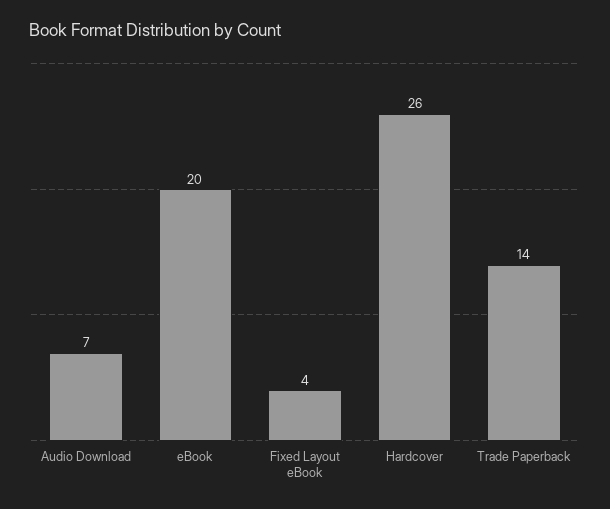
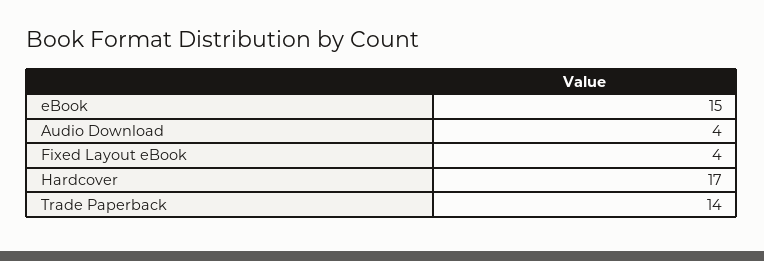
Audio Download: 7 -> 4
eBook: 20 -> 15
Hardcover: 26 -> 17

